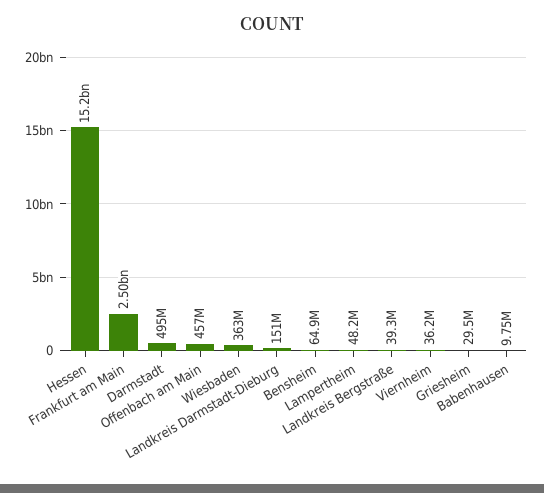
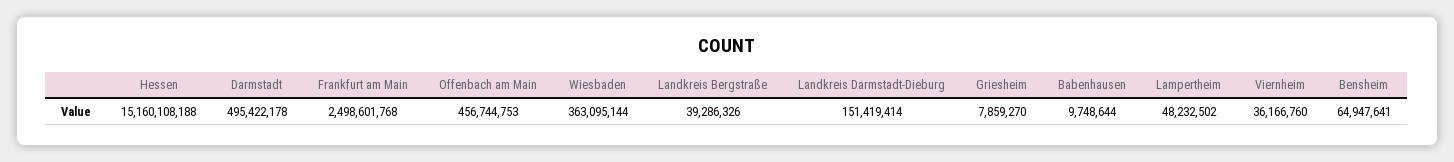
Griesheim: 29500000 -> 7859270

